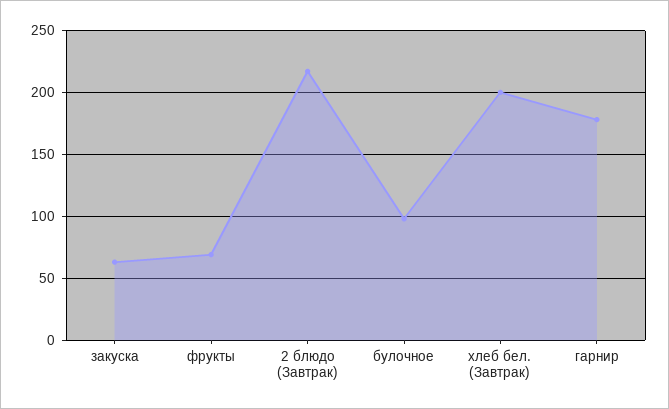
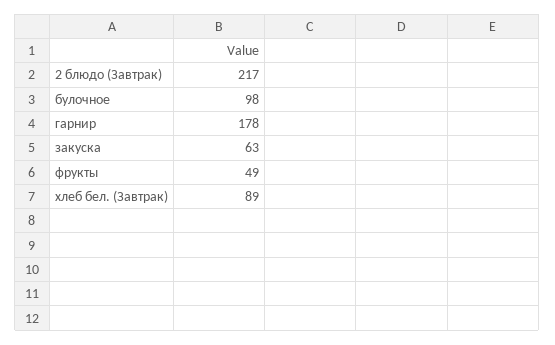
фрукты: 70 -> 49
хлеб бел. (Завтрак): 200 -> 89

